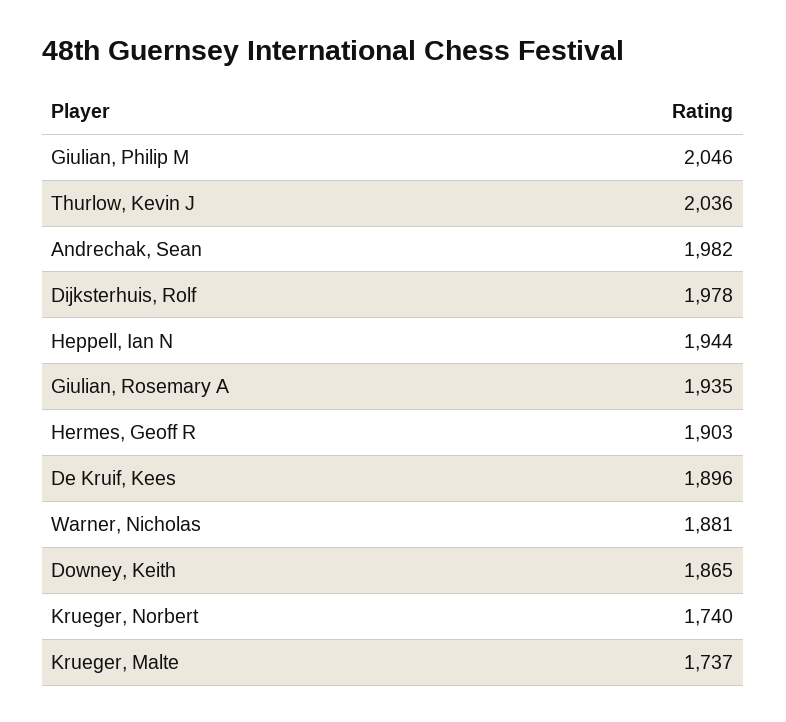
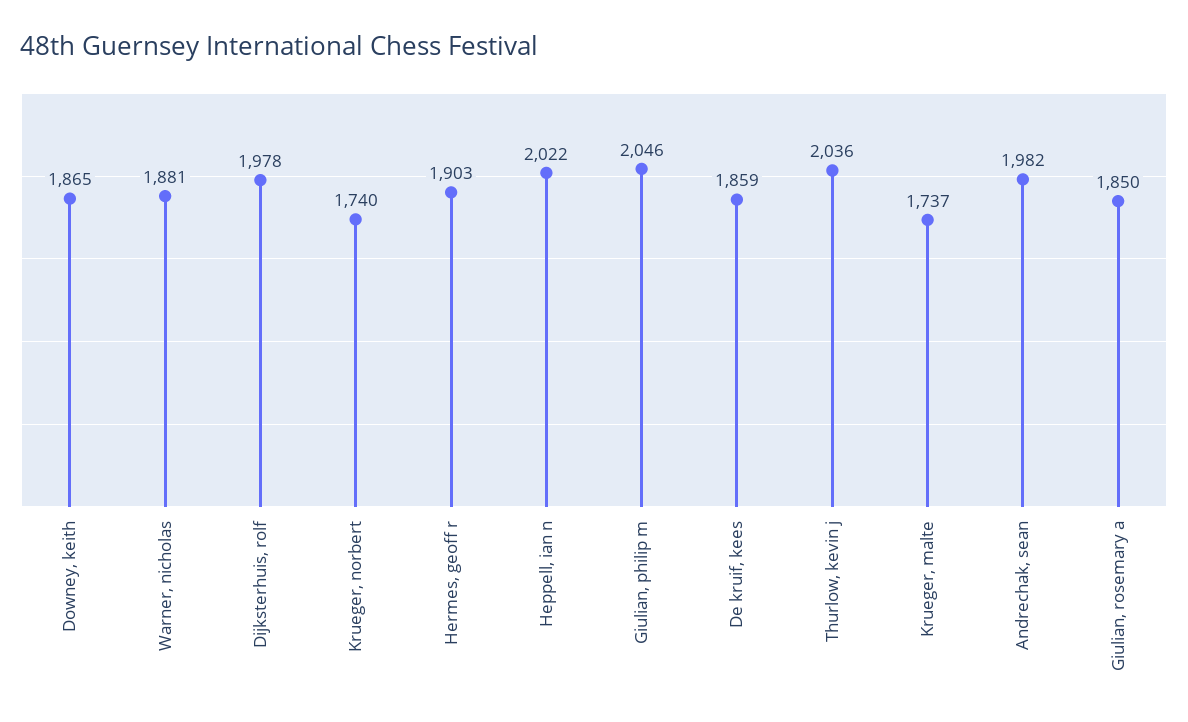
Heppell, Ian N: 1944 -> 2022
Giulian, Rosemary A: 1935 -> 1850
De Kruif, Kees: 1896 -> 1859

